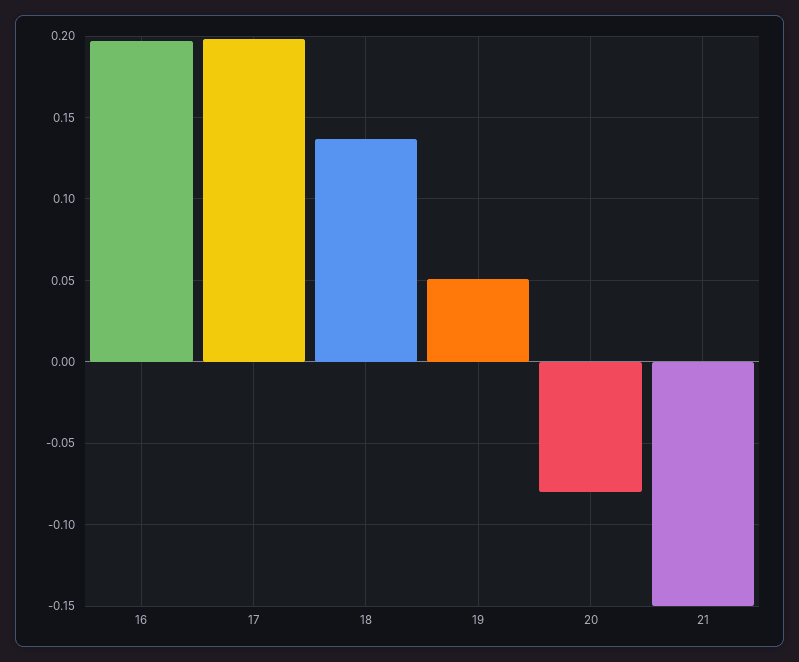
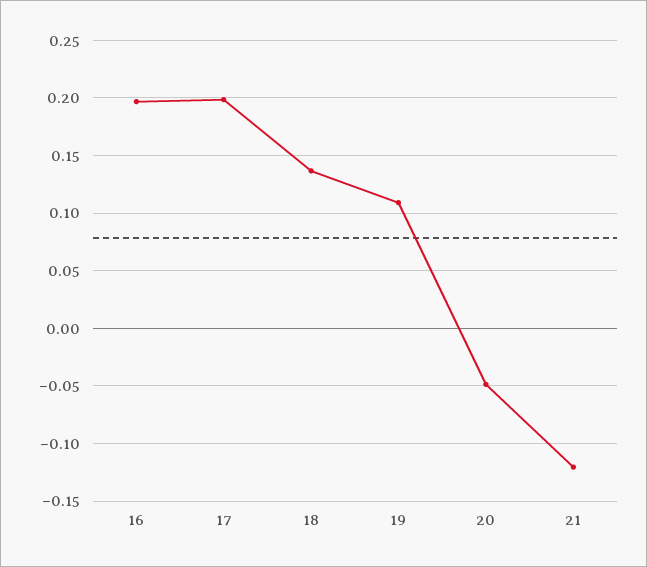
19: 0.05 -> 0.11
20: -0.08 -> -0.05
21: -0.15 -> -0.12

